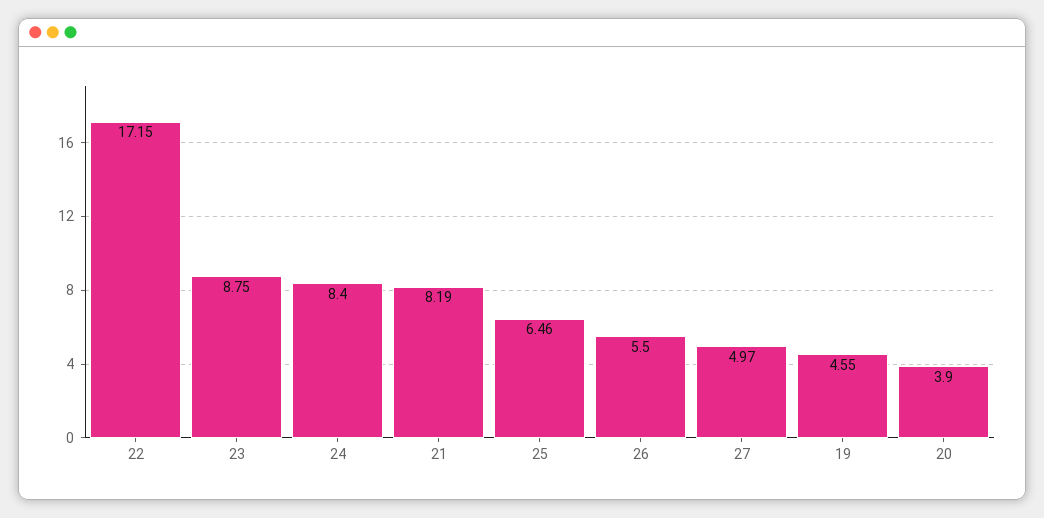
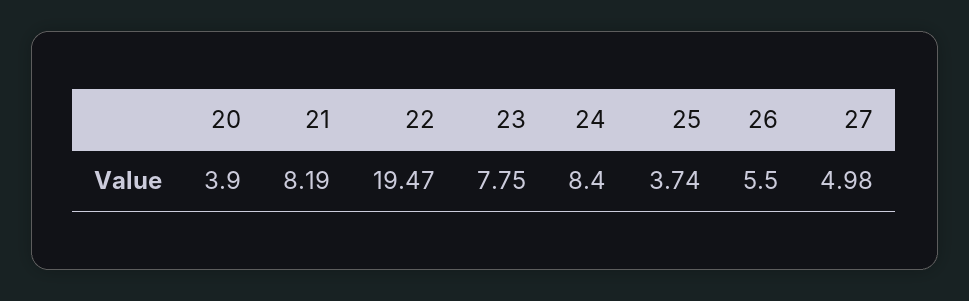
22: 17.15 -> 19.47
23: 8.75 -> 7.75
25: 6.46 -> 3.74
27: 4.97 -> 4.98
19: 4.55 -> none

